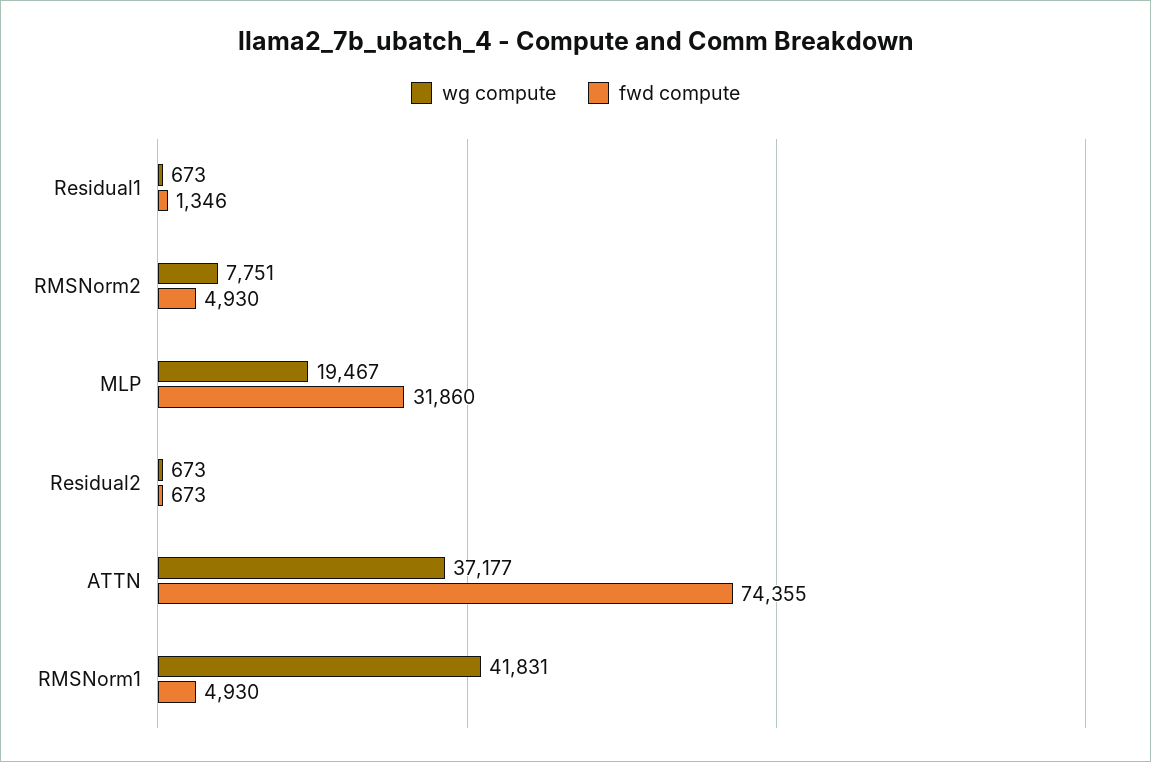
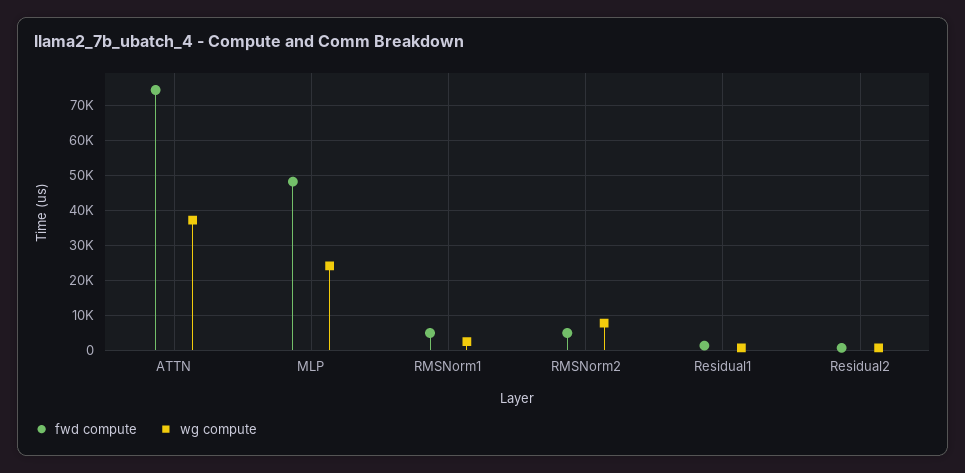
wg compute, MLP: 19467 -> 24000
fwd compute, MLP: 31860 -> 48000
wg compute, RMSNorm1: 41831 -> 2000

